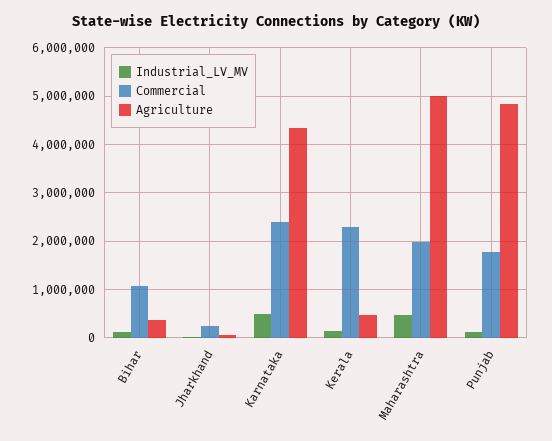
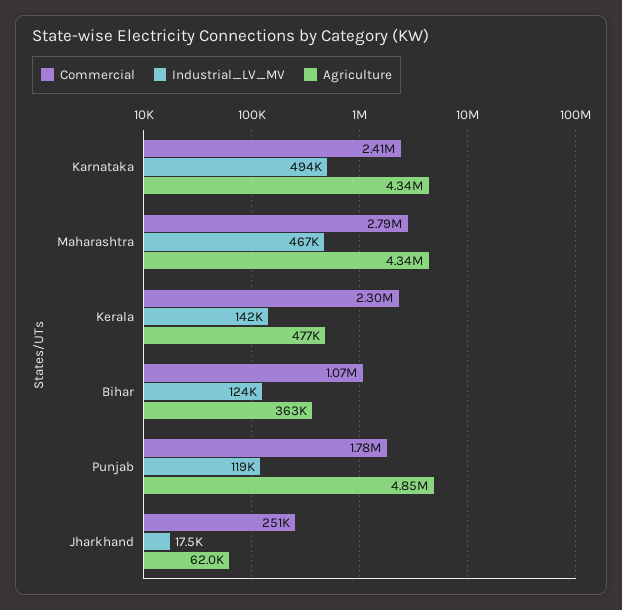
Commercial, Maharashtra: 2000000 -> 2790000
Agriculture, Maharashtra: 5000000 -> 4340000

